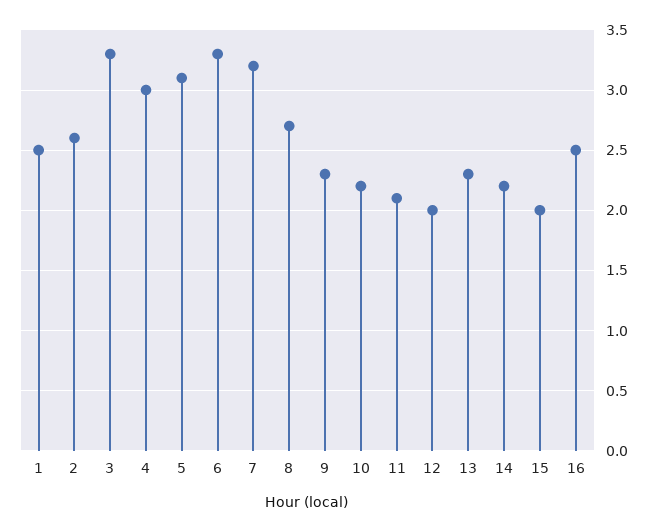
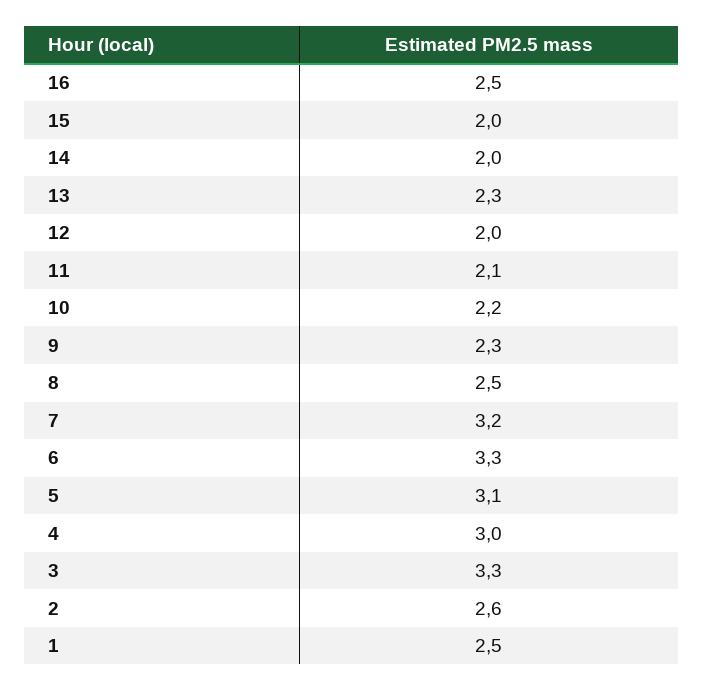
8: 2.7 -> 2.5
14: 2.2 -> 2

